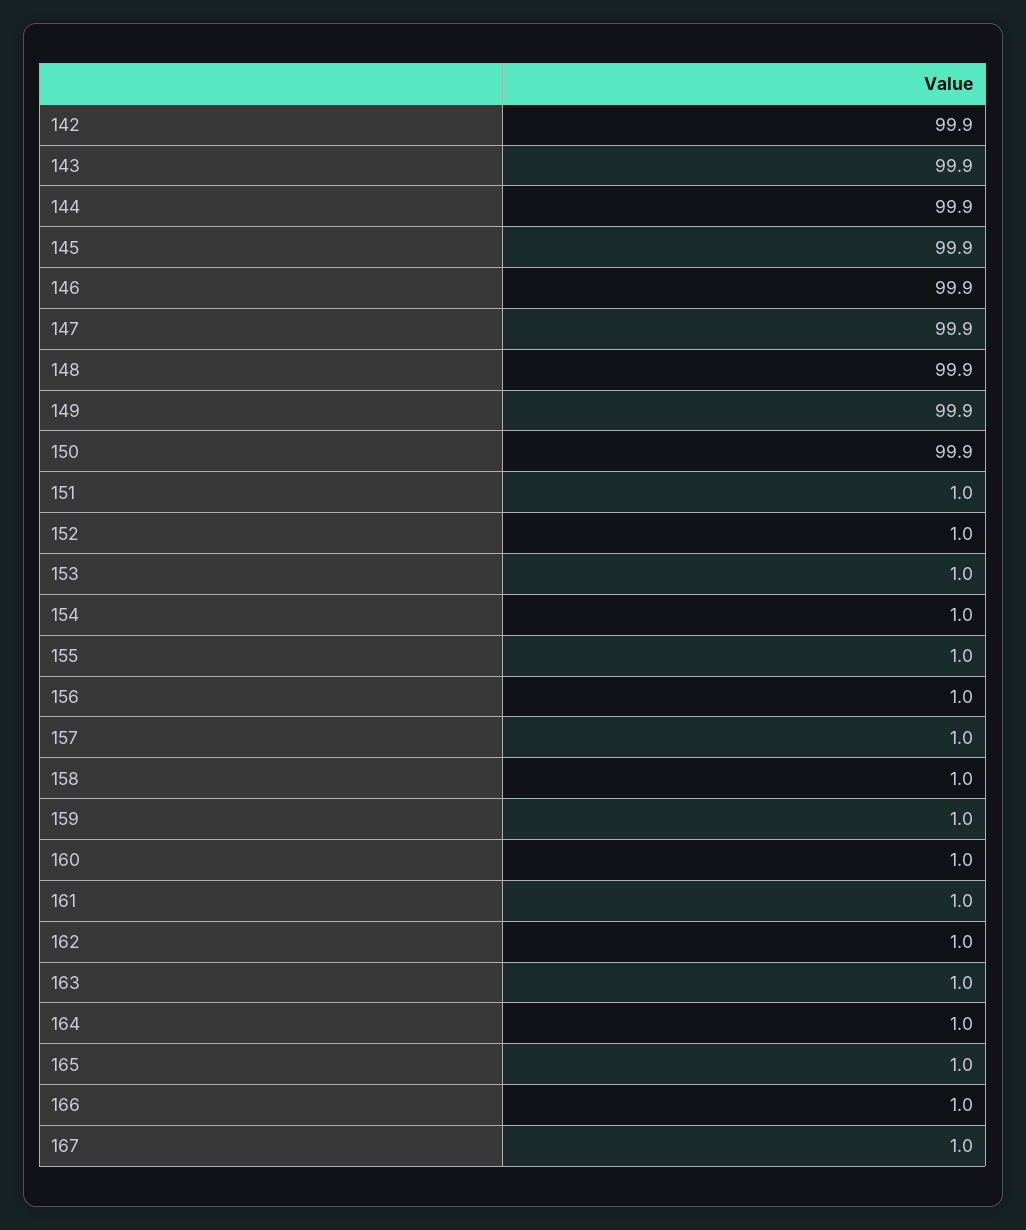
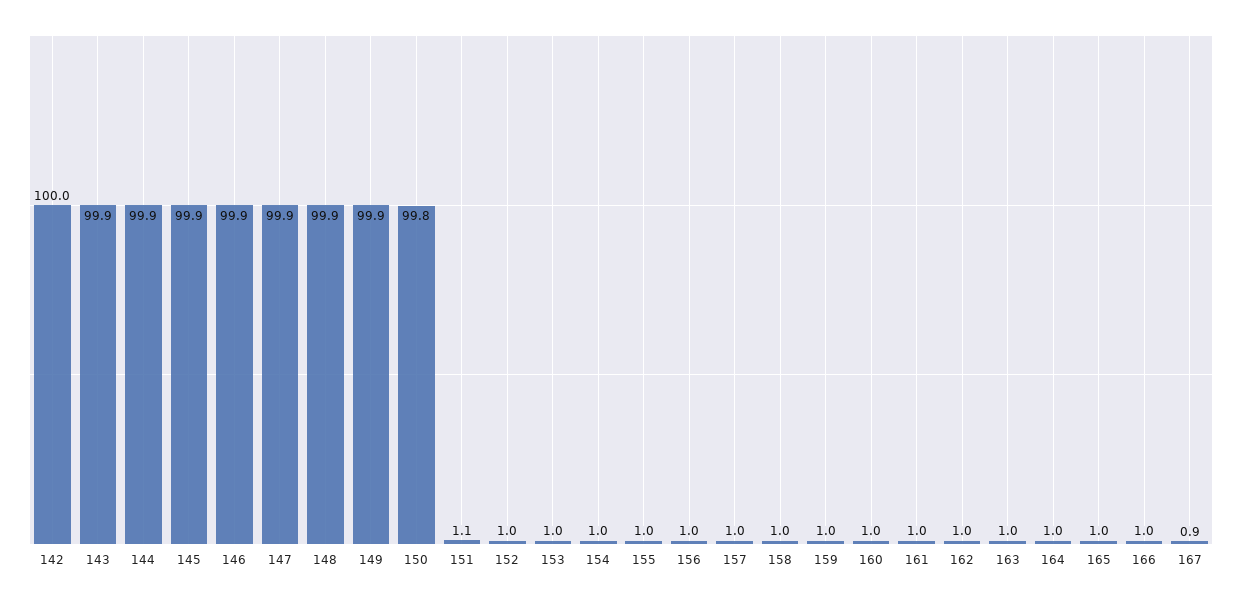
142: 99.9 -> 100
150: 99.9 -> 99.8
151: 1 -> 1.1
167: 1 -> 0.9

